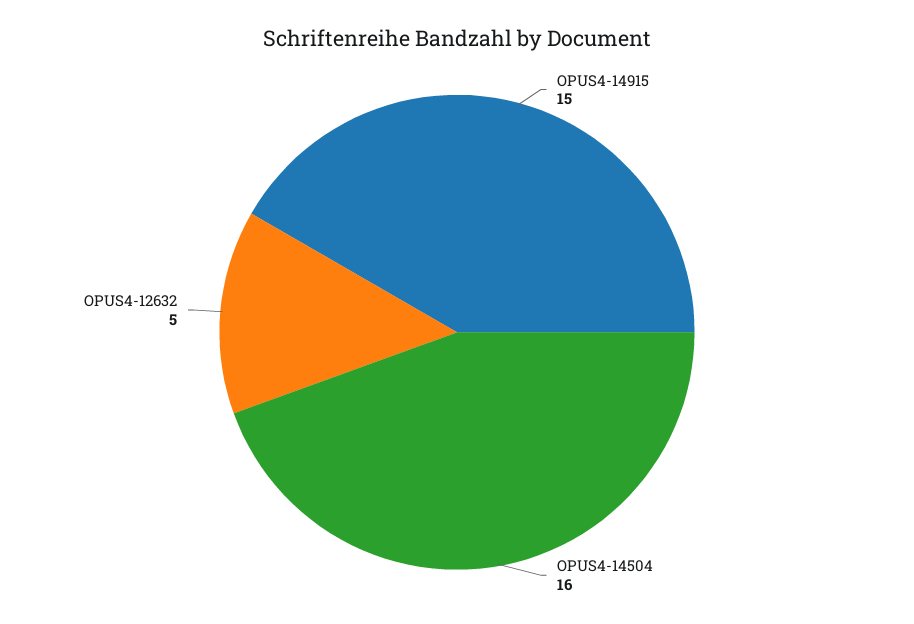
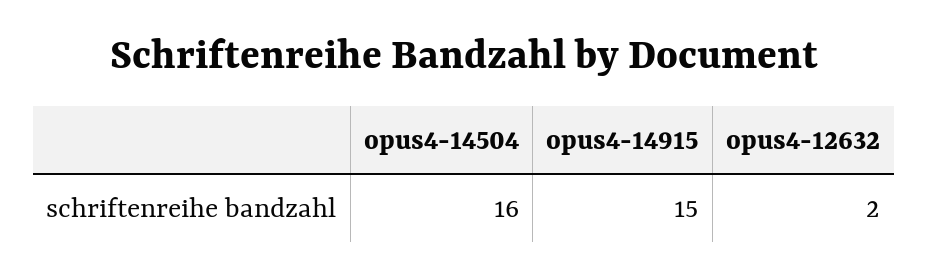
OPUS4-12632: 5 -> 2

